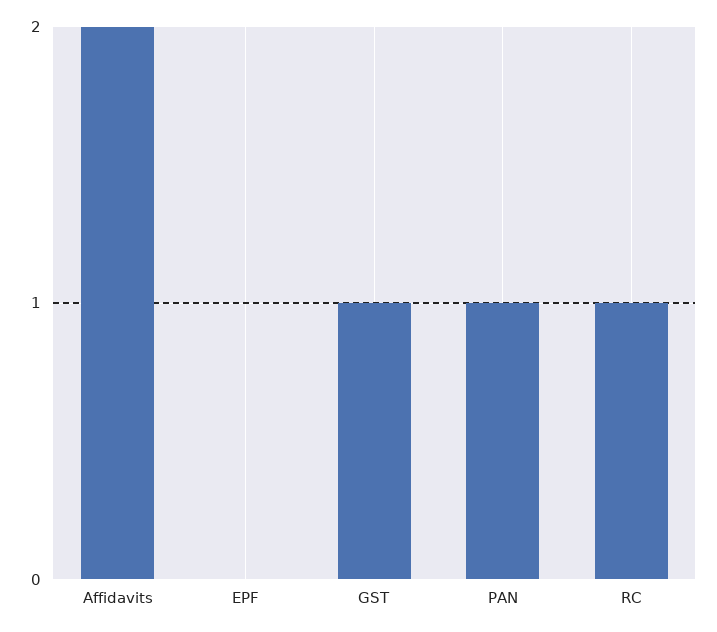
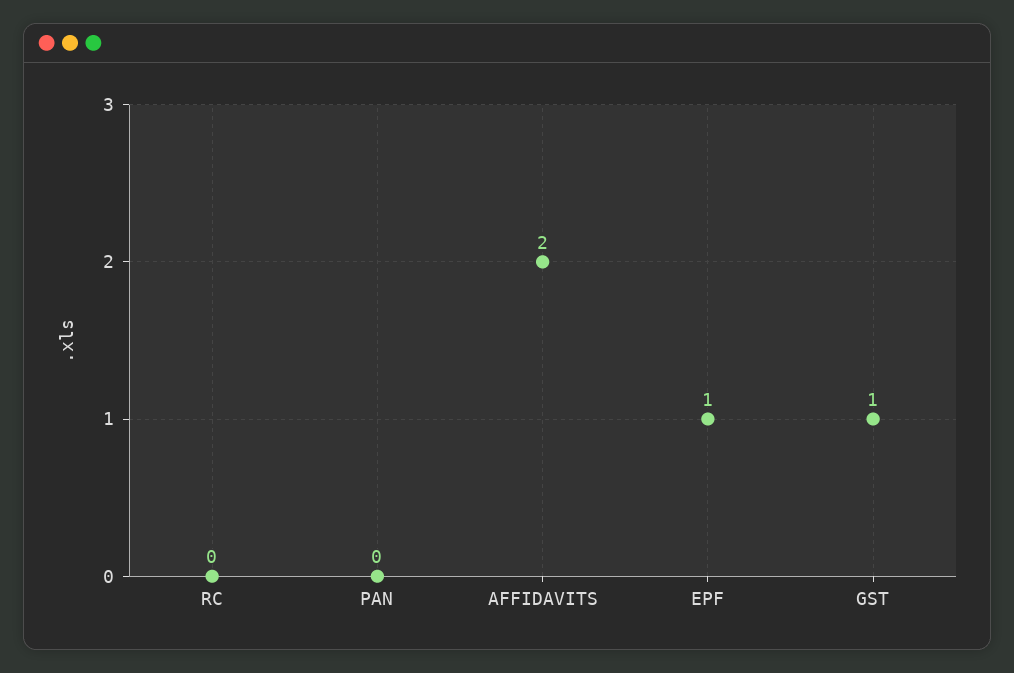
EPF: 0 -> 1
PAN: 1 -> 0
RC: 1 -> 0

